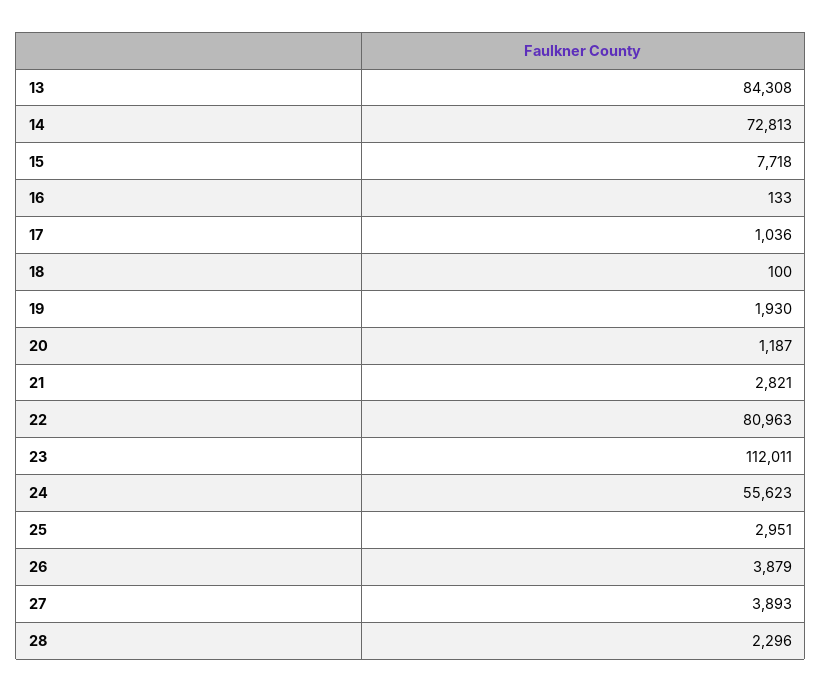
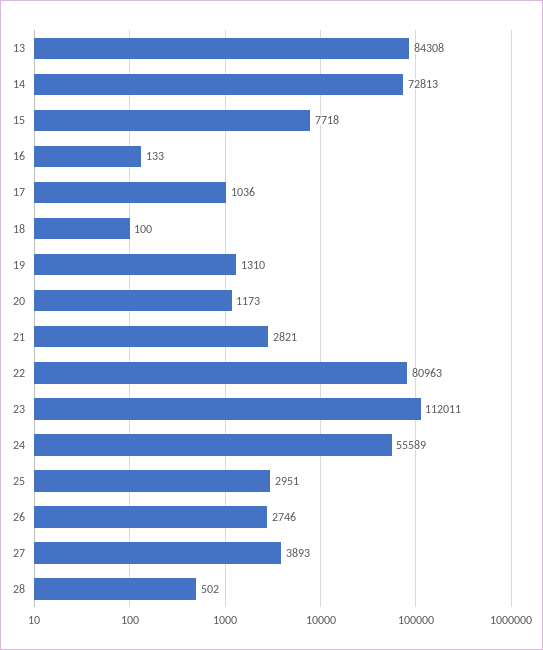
19: 1930 -> 1310
20: 1187 -> 1173
24: 55623 -> 55589
26: 3879 -> 2746
28: 2296 -> 502

